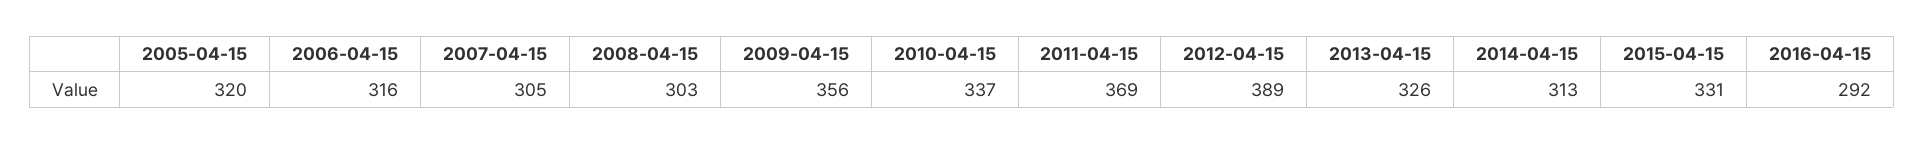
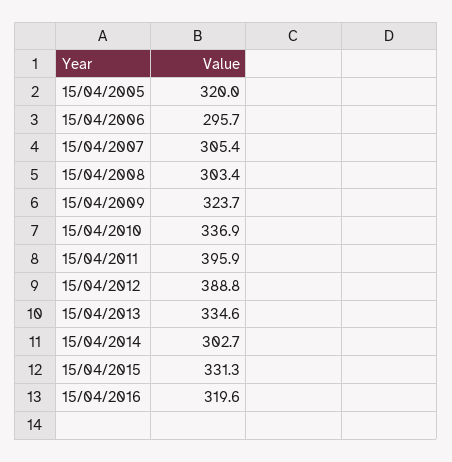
2006-04-15: 316 -> 295.7
2009-04-15: 356 -> 323.7
2011-04-15: 369 -> 395.9
2013-04-15: 326 -> 334.6
2014-04-15: 313 -> 302.7
2016-04-15: 292 -> 319.6

